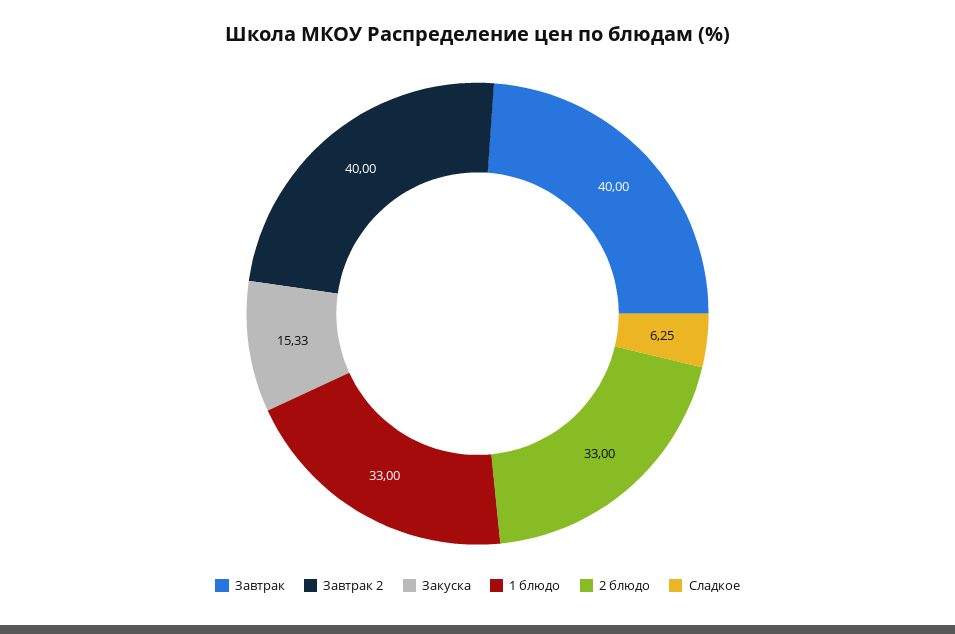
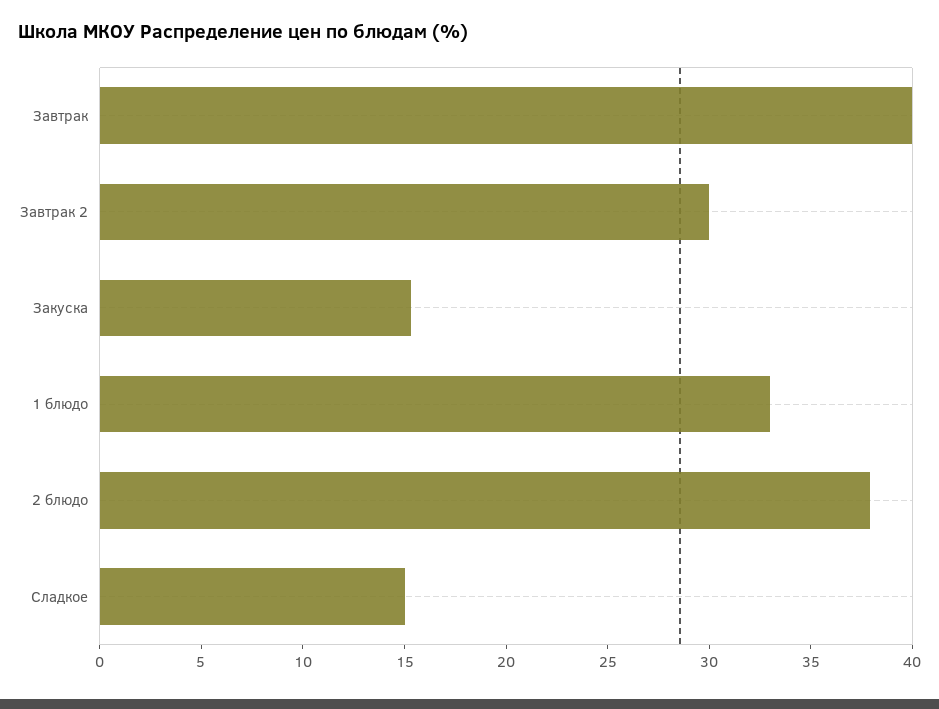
Завтрак 2: 40 -> 30
2 блюдо: 33 -> 38
Сладкое: 6.25 -> 15

